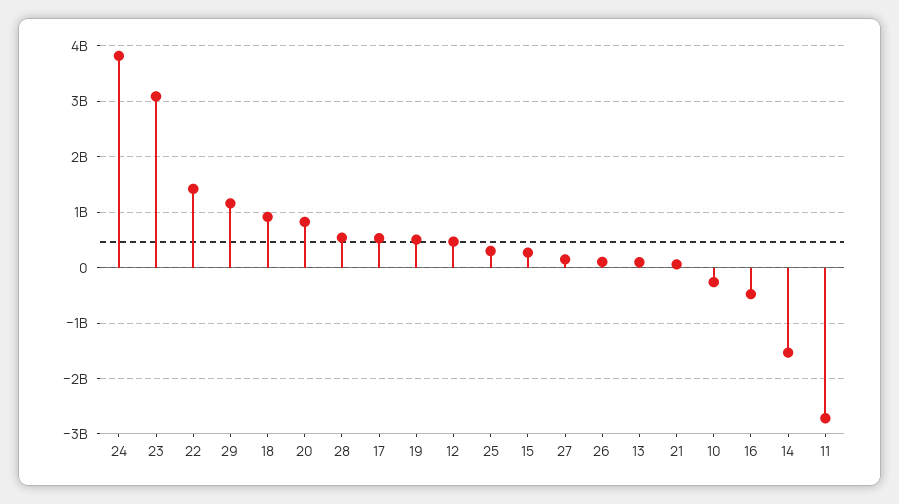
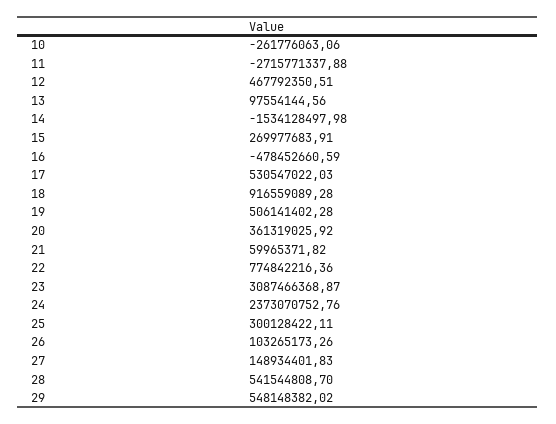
24: 3800000000 -> 2373070752.76
22: 1400000000 -> 774842216.36
29: 1200000000 -> 548148382.02
20: 800000000 -> 361319025.92

